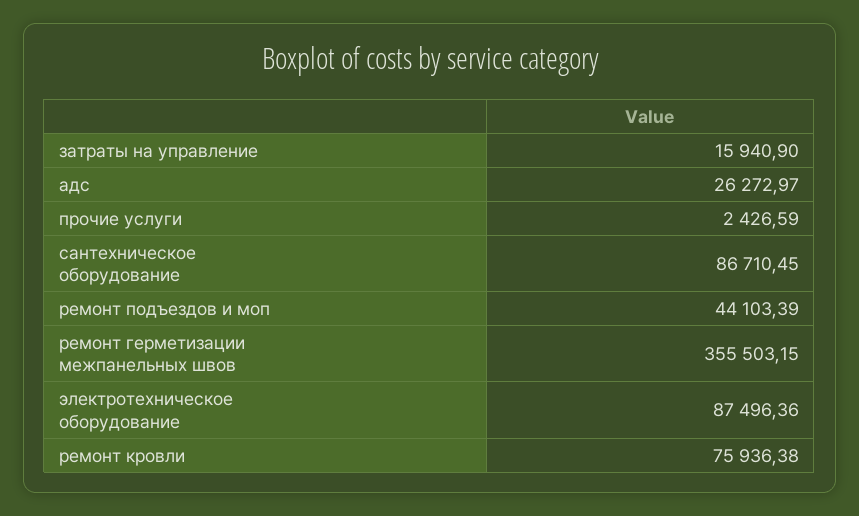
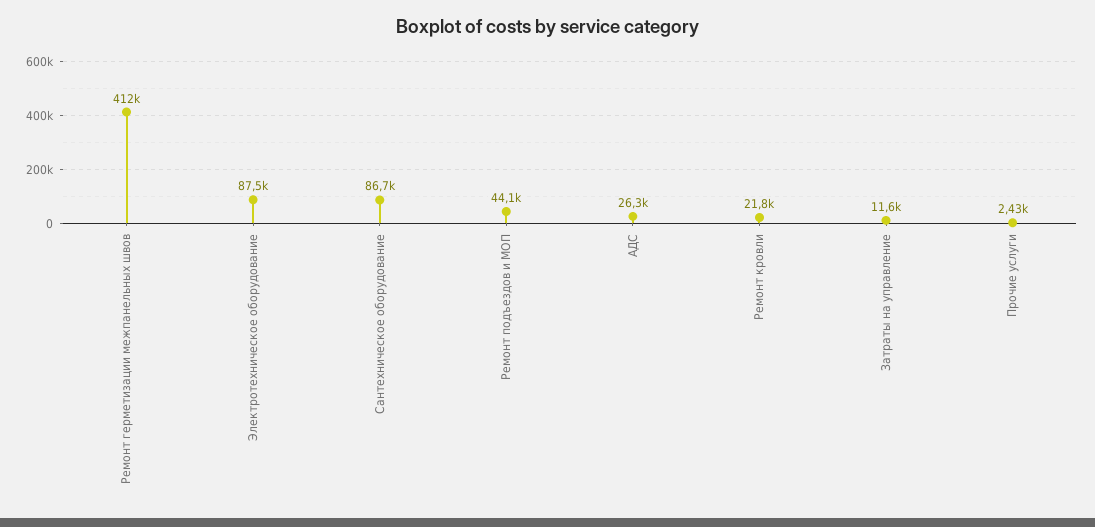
затраты на управление: 15940.9 -> 11600
ремонт герметизации межпанельных швов: 355503.15 -> 412000
ремонт кровли: 75936.38 -> 21800

